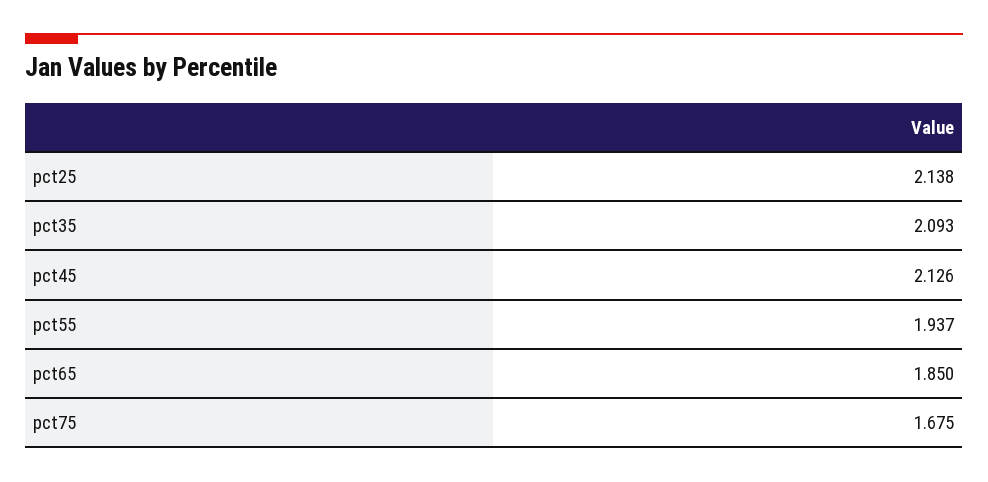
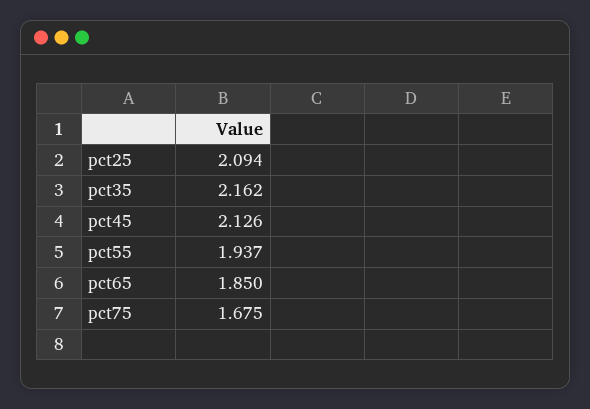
pct25: 2.138 -> 2.094
pct35: 2.093 -> 2.162

